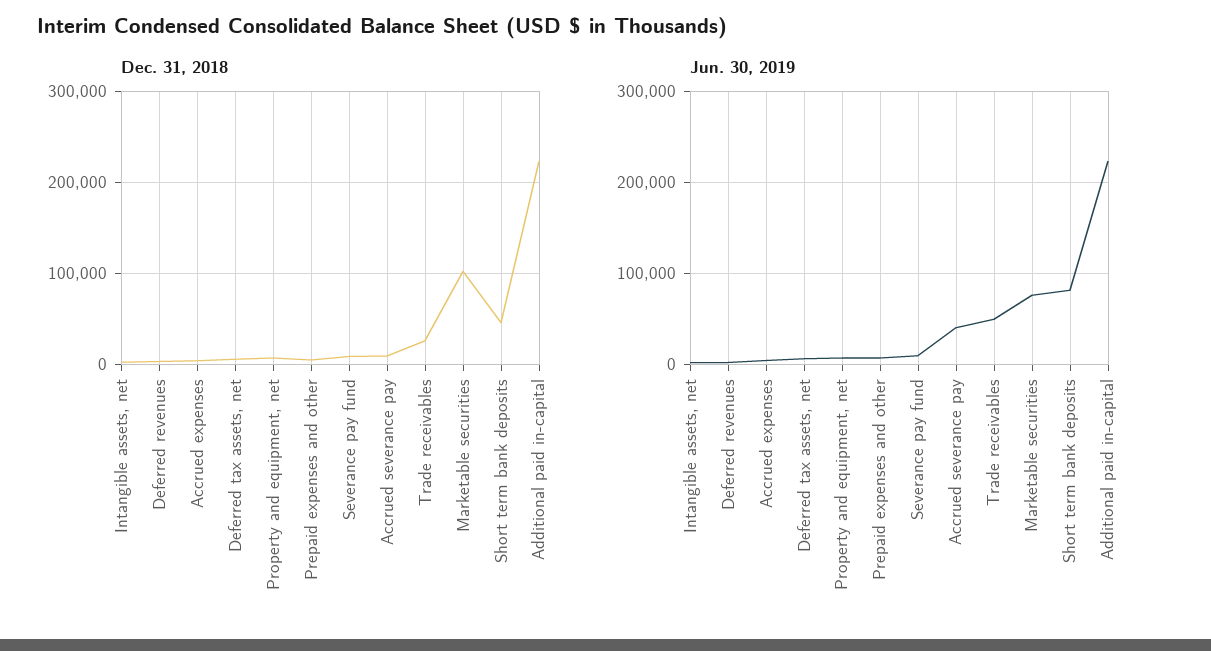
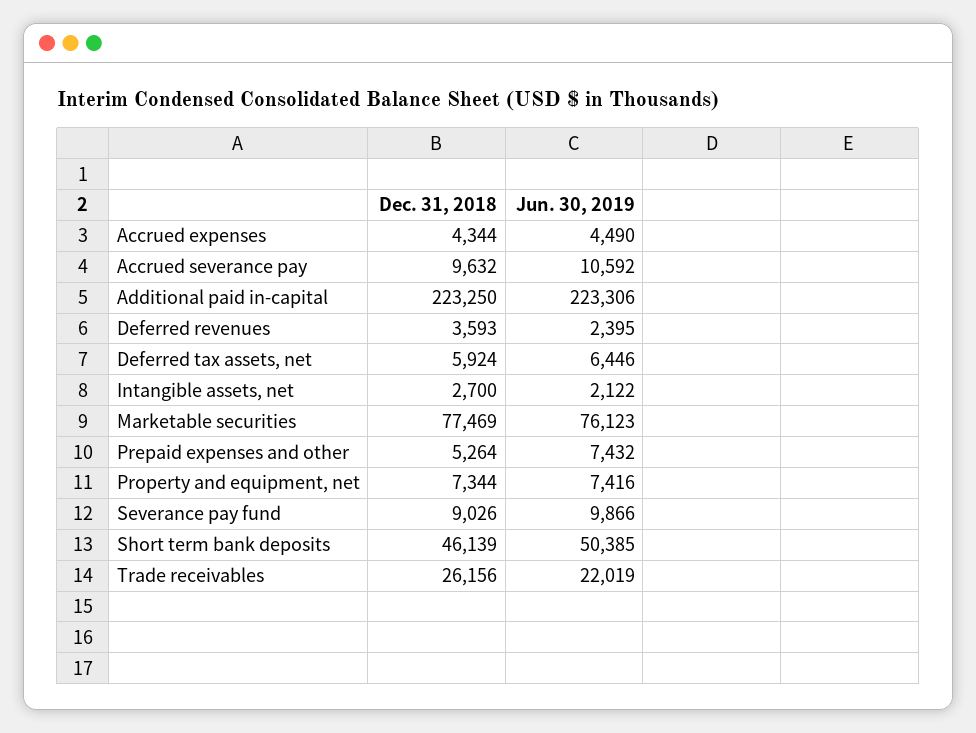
Dec. 31, 2018, Marketable securities: 100000 -> 77469
Jun. 30, 2019, Accrued severance pay: 40000 -> 10592
Jun. 30, 2019, Trade receivables: 50000 -> 22019
Jun. 30, 2019, Short term bank deposits: 80000 -> 50385

